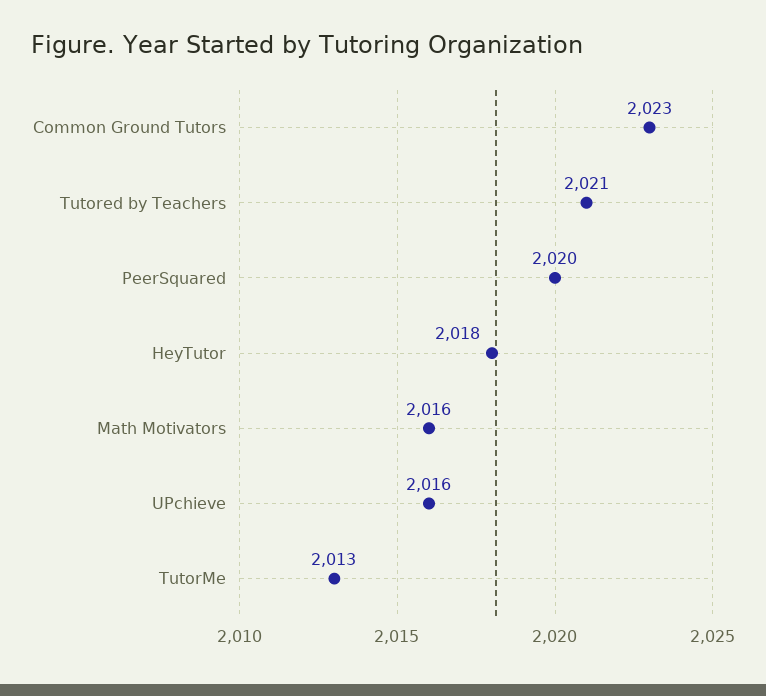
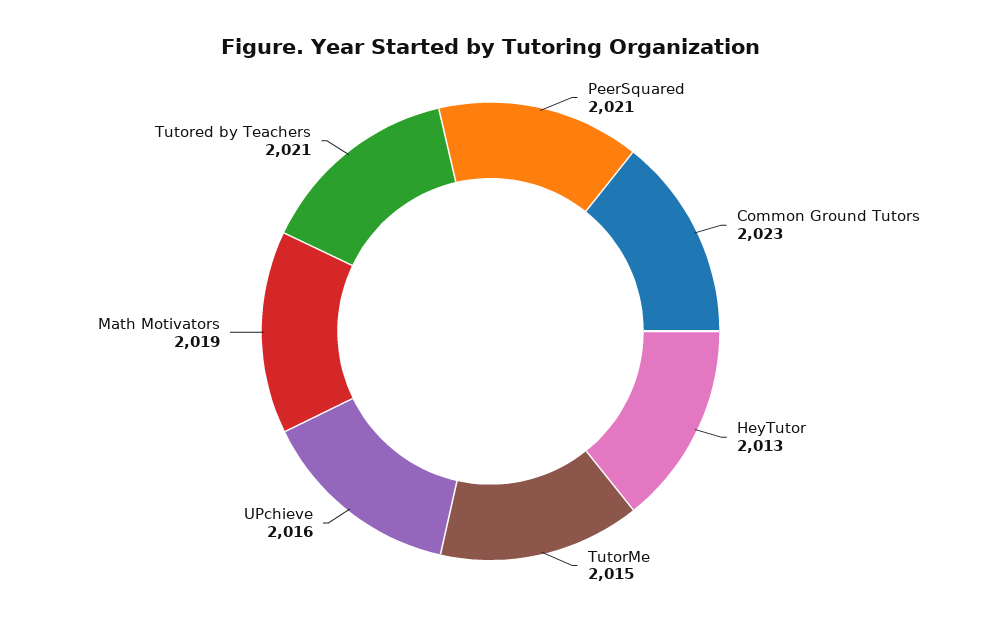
PeerSquared: 2020 -> 2021
HeyTutor: 2018 -> 2013
Math Motivators: 2016 -> 2019
TutorMe: 2013 -> 2015

